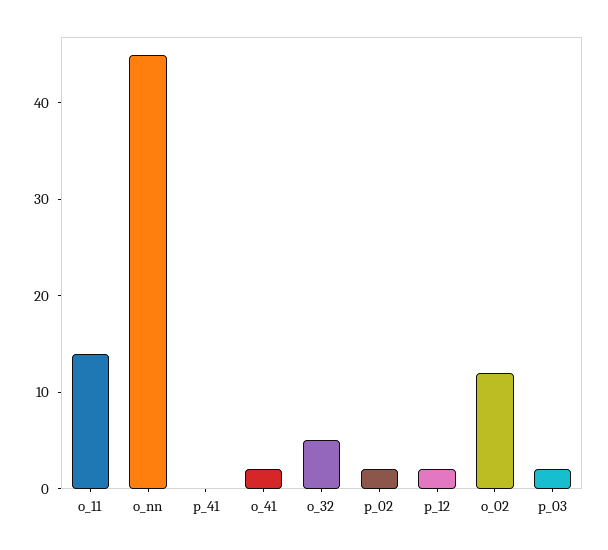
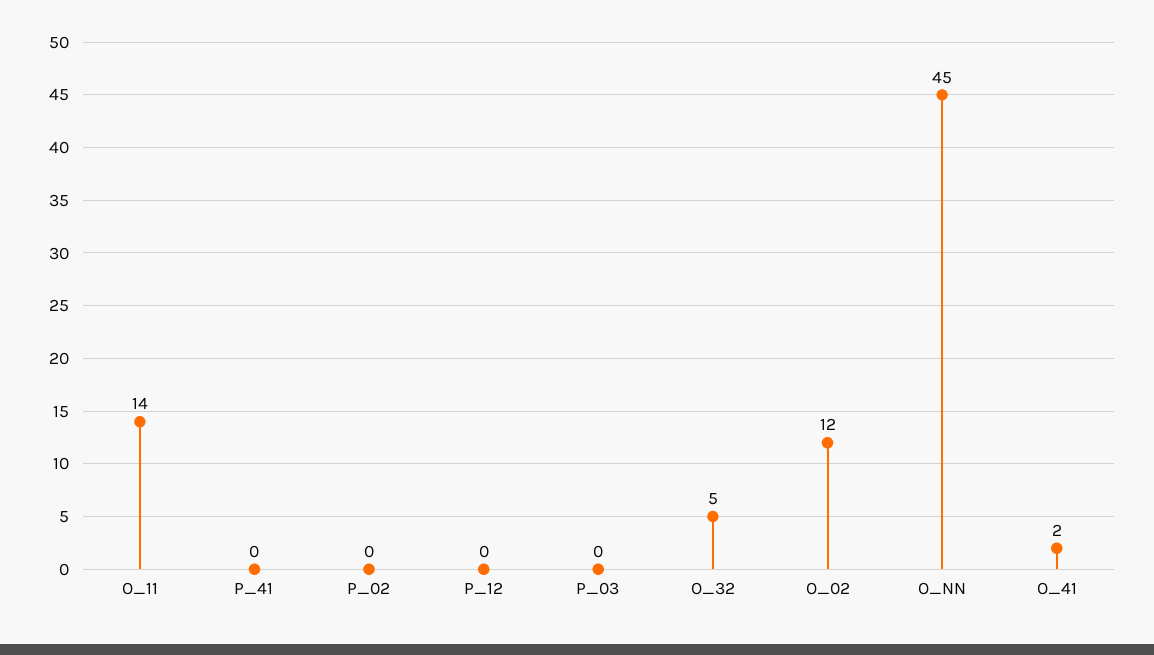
p_02: 2 -> 0
p_12: 2 -> 0
p_03: 2 -> 0

